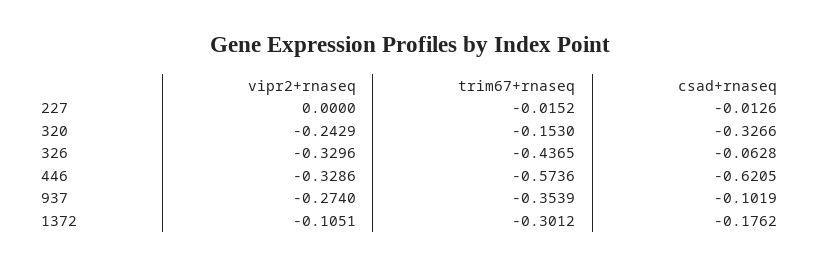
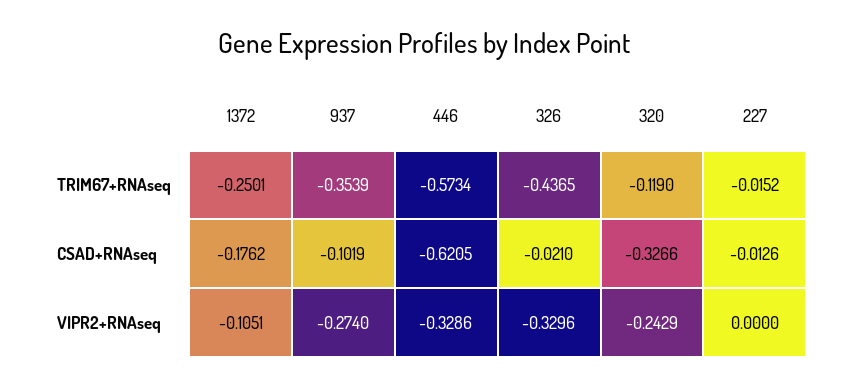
trim67+rnaseq, 320: -0.153 -> -0.119
csad+rnaseq, 326: -0.0628 -> -0.021
trim67+rnaseq, 446: -0.5736 -> -0.5734
trim67+rnaseq, 1372: -0.3012 -> -0.2501

